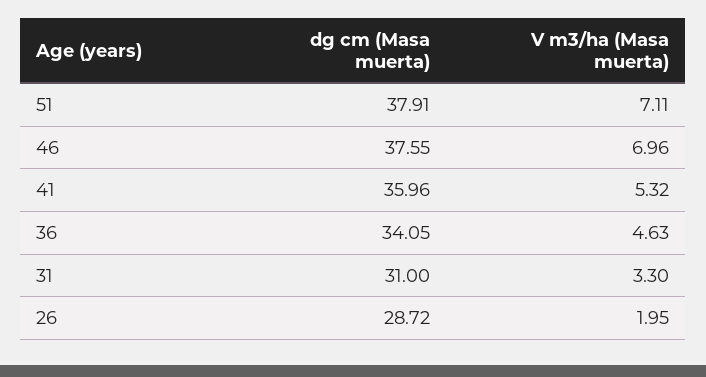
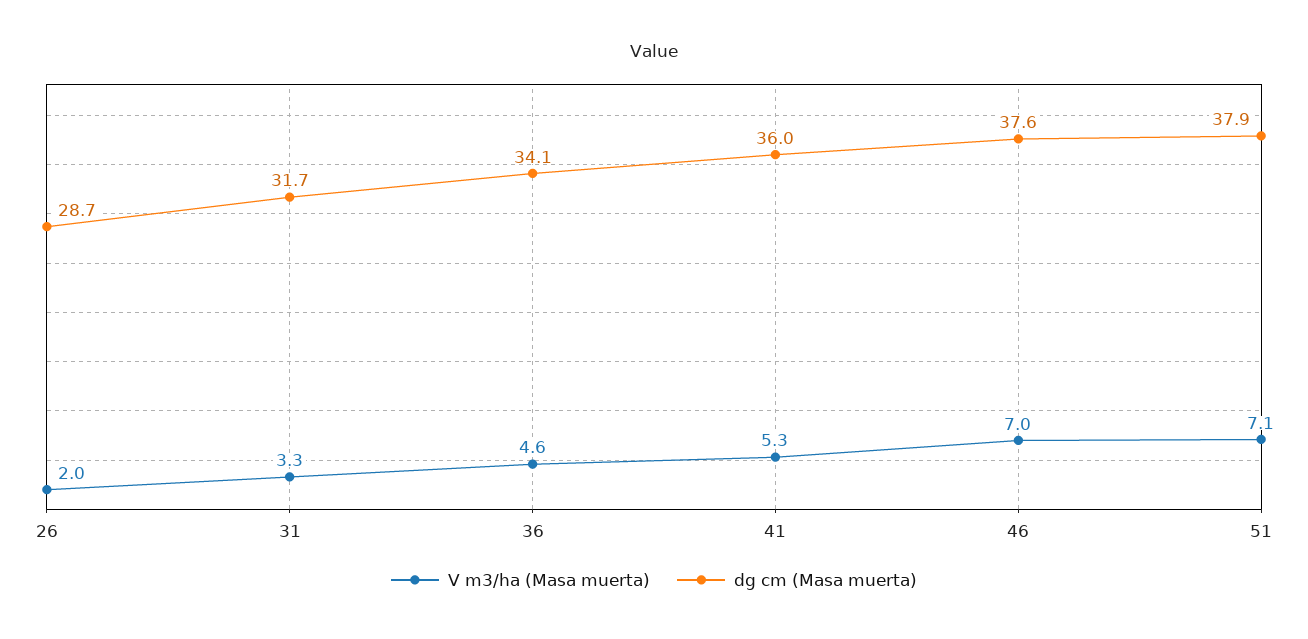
dg cm (Masa muerta), 31: 31 -> 31.7

